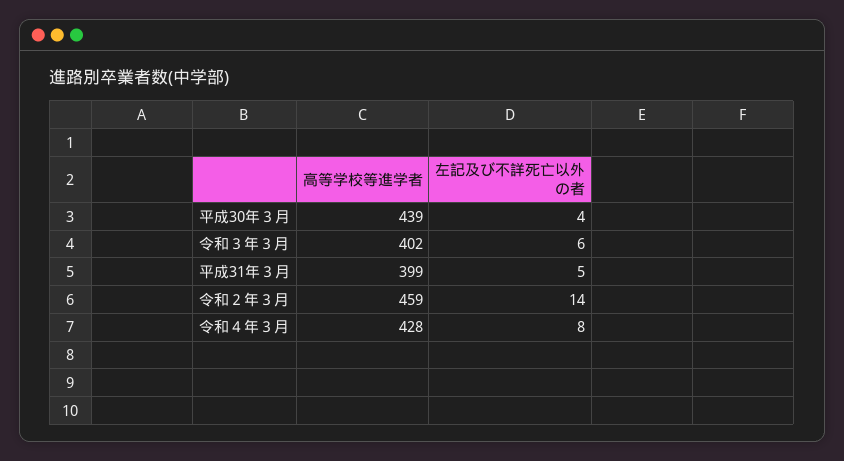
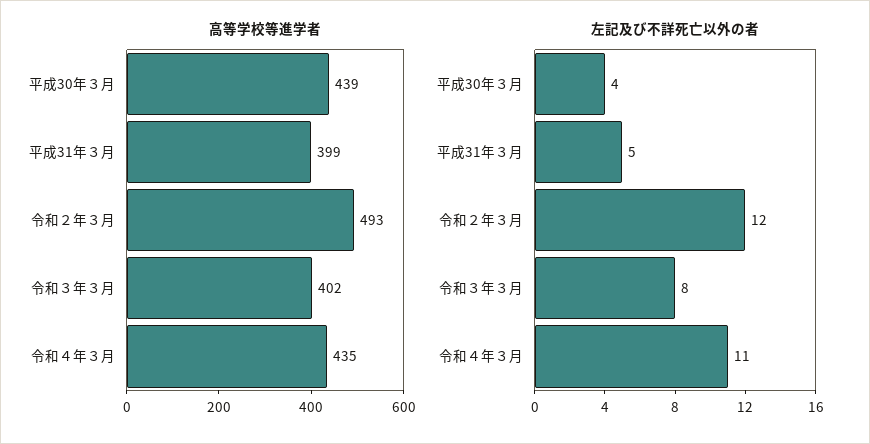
左記及び不詳死亡以外の者, 令和３年３月: 6 -> 8
高等学校等進学者, 令和２年３月: 459 -> 493
左記及び不詳死亡以外の者, 令和２年３月: 14 -> 12
高等学校等進学者, 令和４年３月: 428 -> 435
左記及び不詳死亡以外の者, 令和４年３月: 8 -> 11

